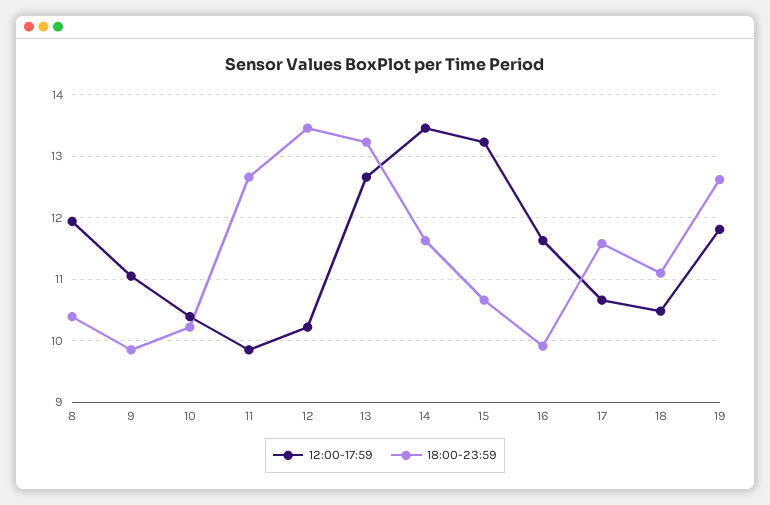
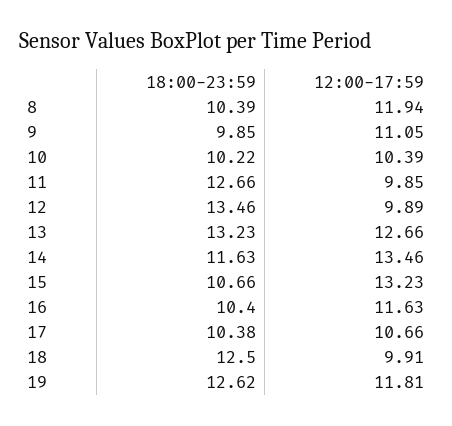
12:00-17:59, 12: 10.2 -> 9.89
18:00-23:59, 16: 9.9 -> 10.4
18:00-23:59, 17: 11.6 -> 10.38
12:00-17:59, 18: 10.5 -> 9.91
18:00-23:59, 18: 11.1 -> 12.5

